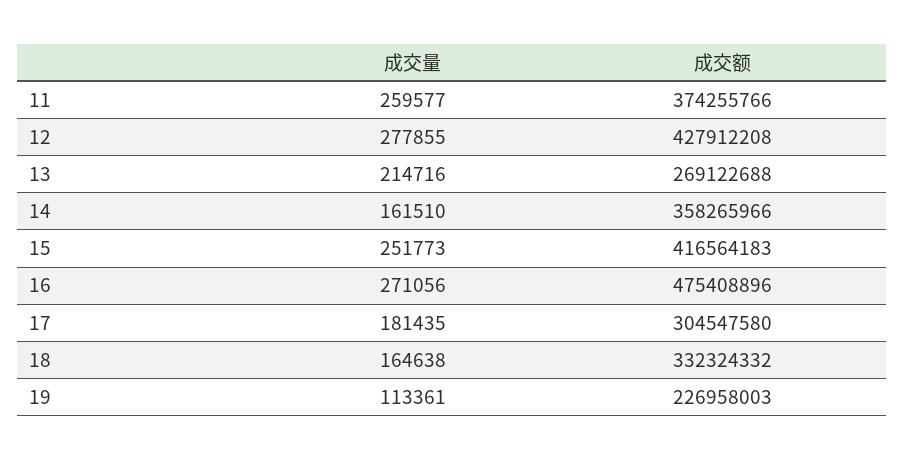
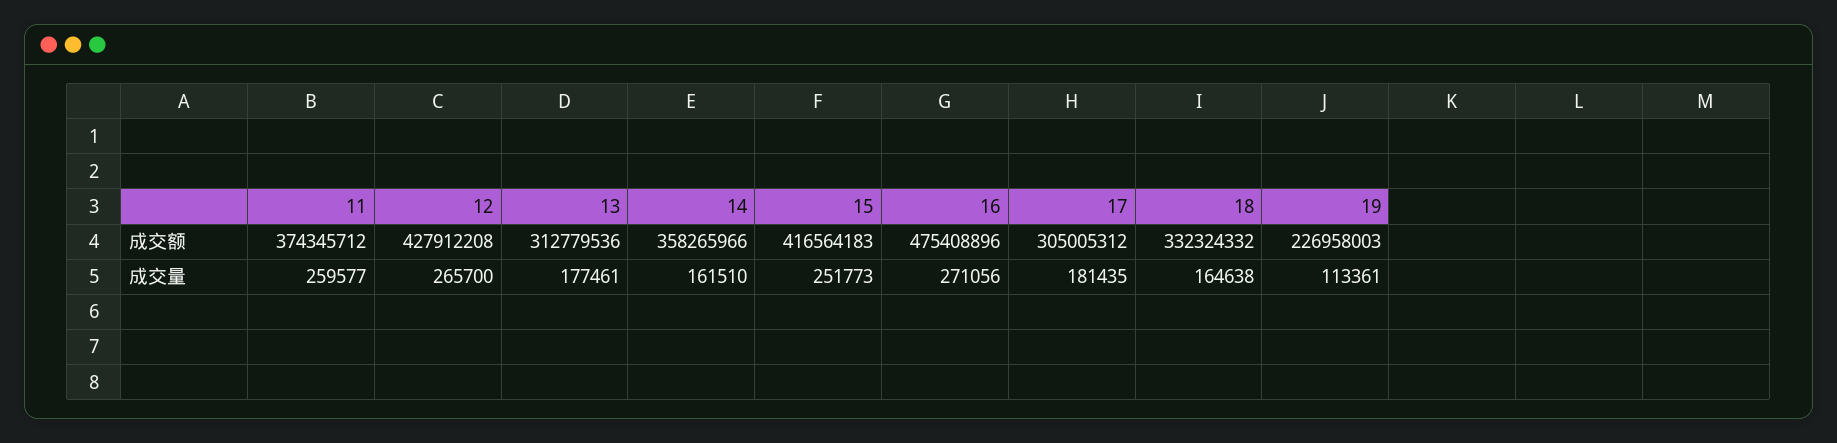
成交额, 11: 374255766 -> 374345712
成交量, 12: 277855 -> 265700
成交量, 13: 214716 -> 177461
成交额, 13: 269122688 -> 312779536
成交额, 17: 304547580 -> 305005312

